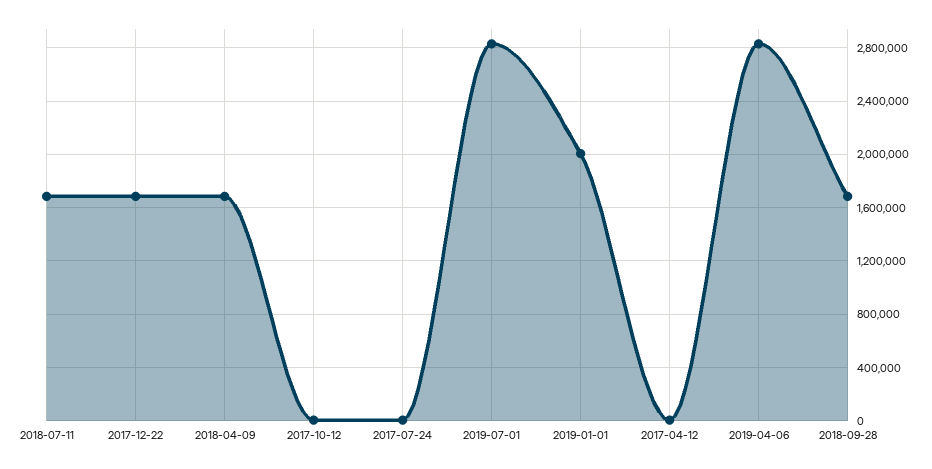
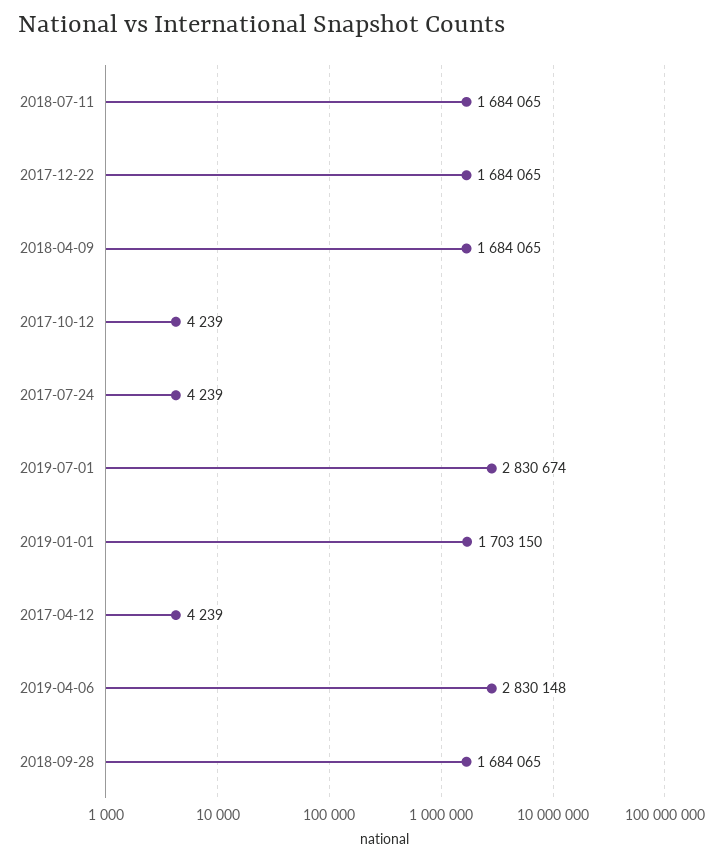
2019-01-01: 2000000 -> 1703150

